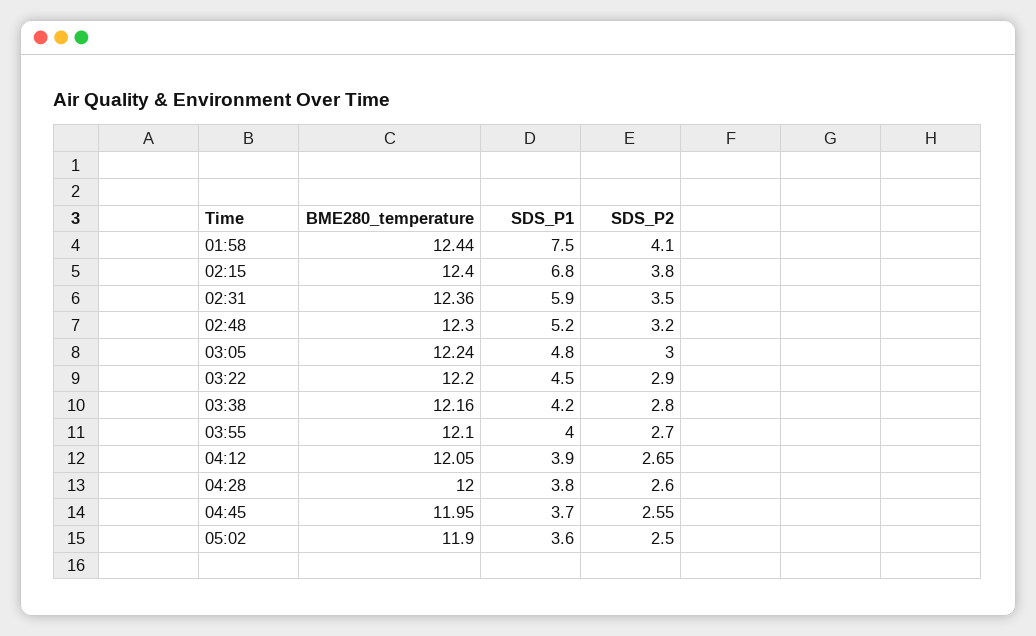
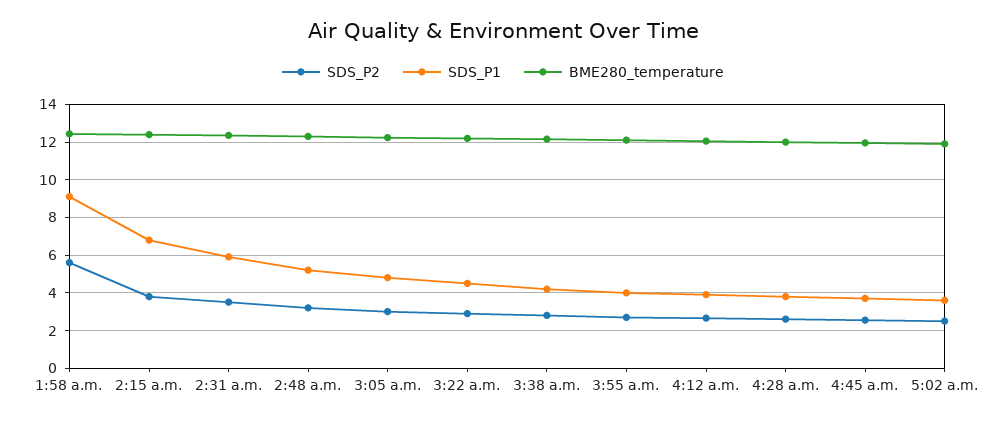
SDS_P1, 01:58: 7.5 -> 9
SDS_P2, 01:58: 4.1 -> 5.5

